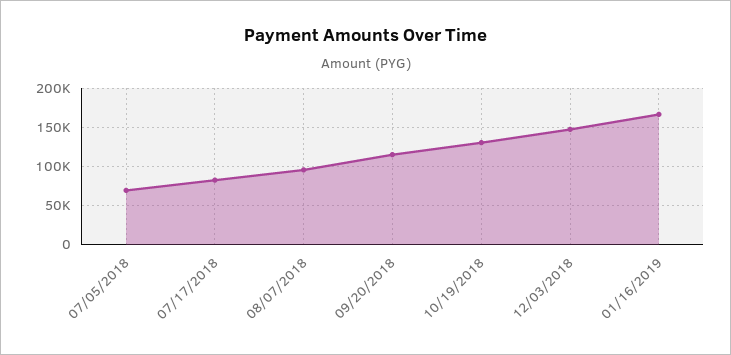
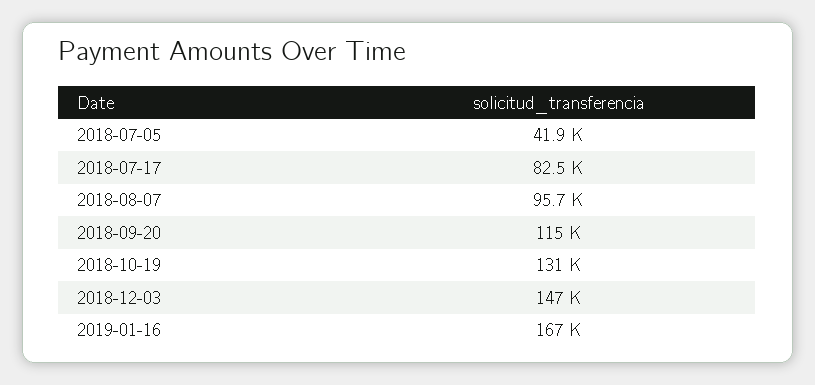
07/05/2018: 70000 -> 41900

